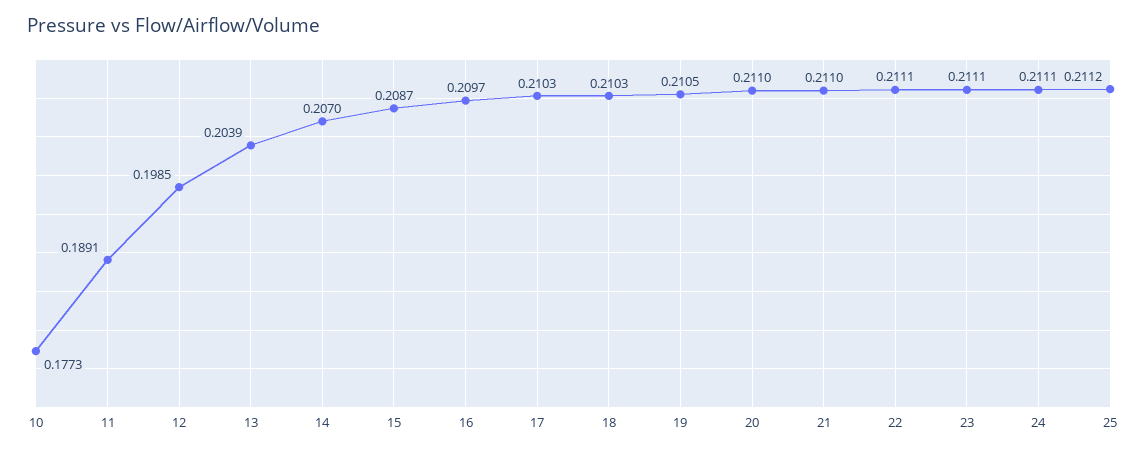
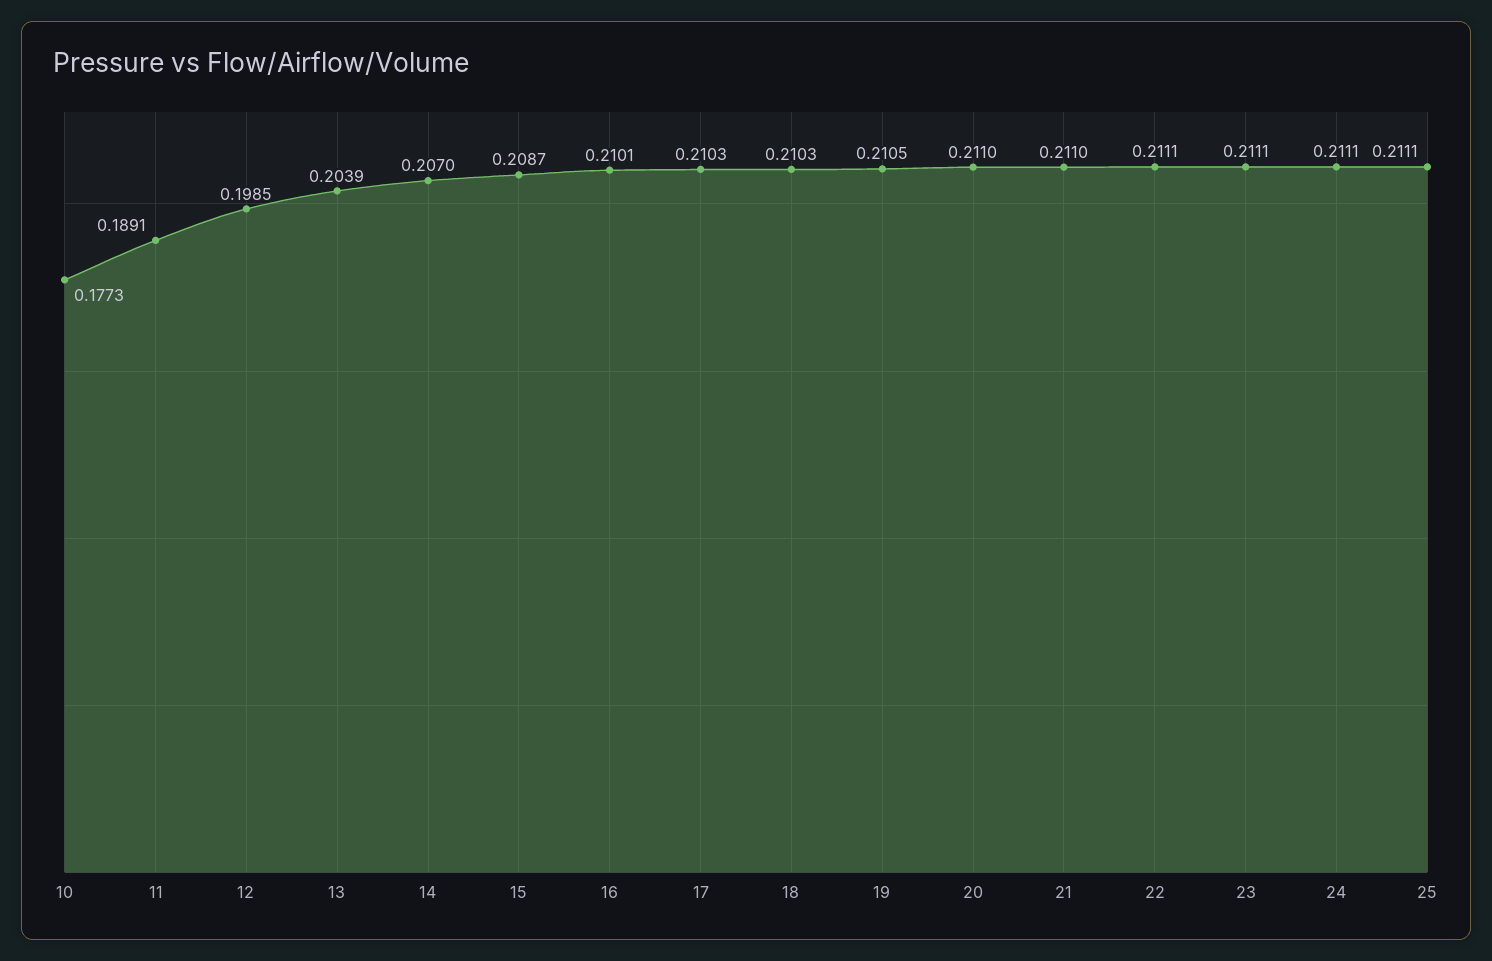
16: 0.2097 -> 0.2101
25: 0.2112 -> 0.2111

